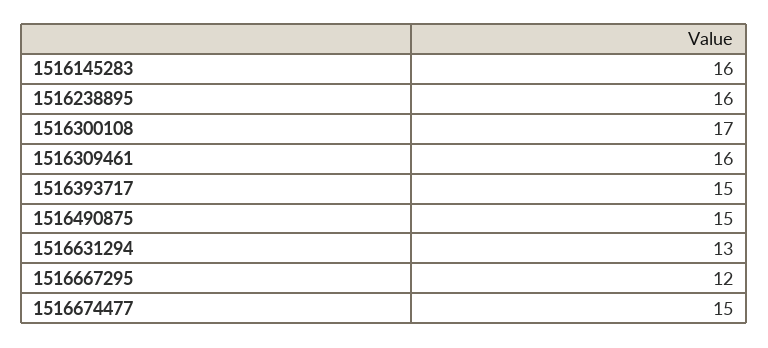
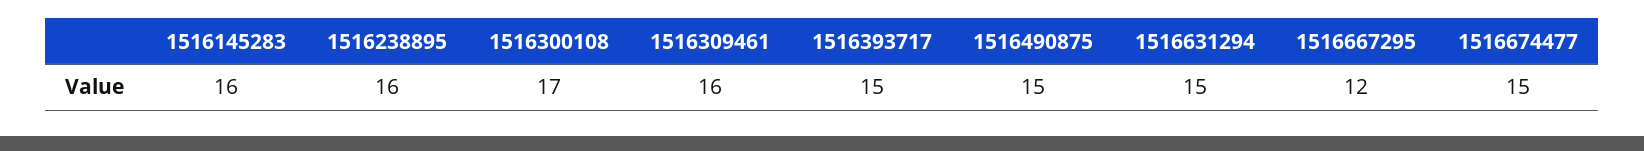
1516631294: 13 -> 15

